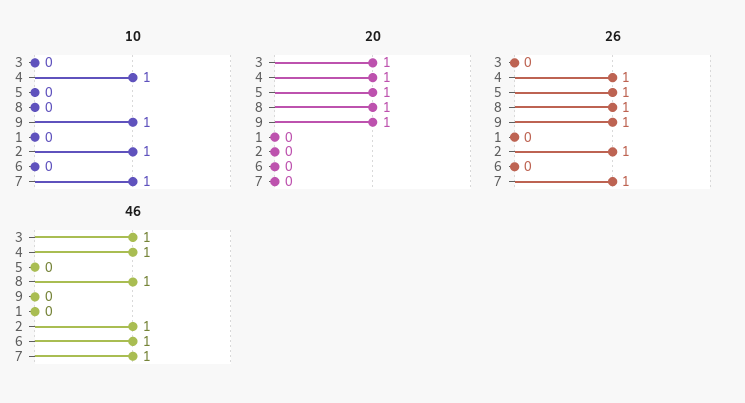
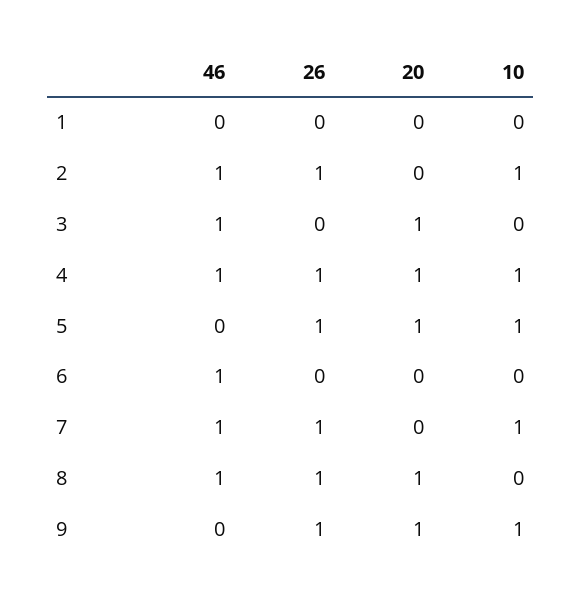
10, 5: 0 -> 1

